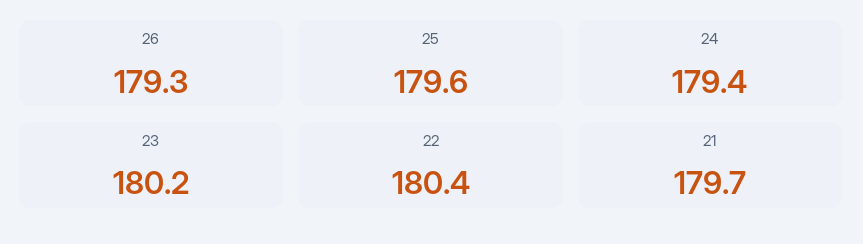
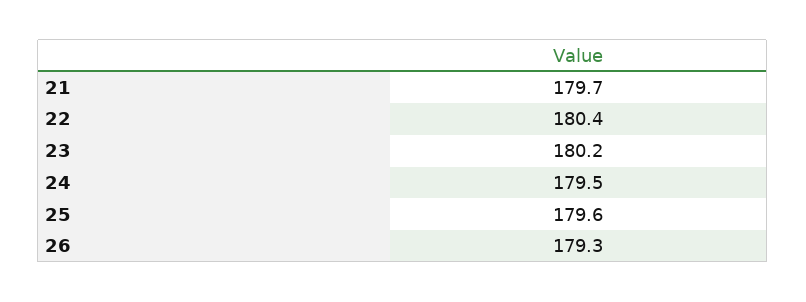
24: 179.4 -> 179.5

